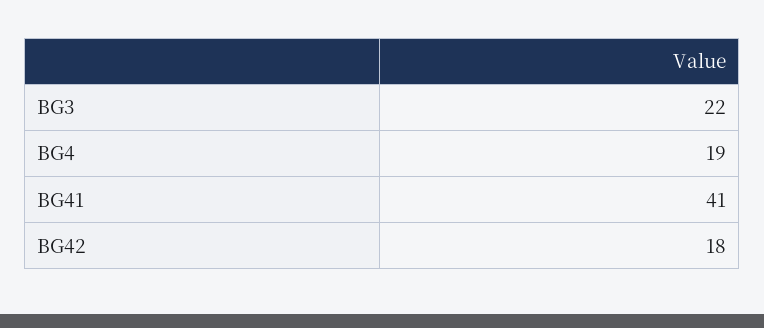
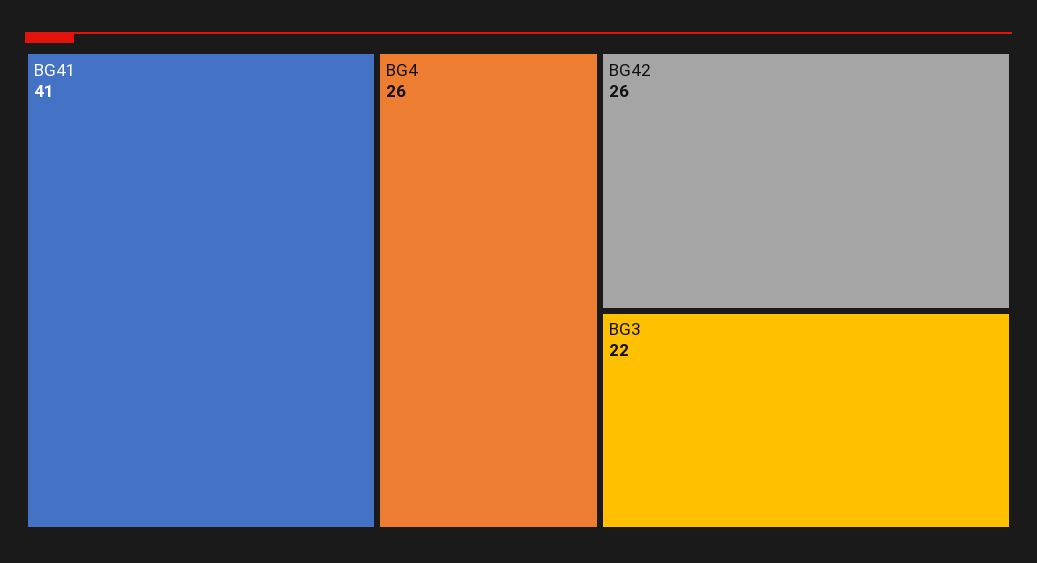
BG4: 19 -> 26
BG42: 18 -> 26

